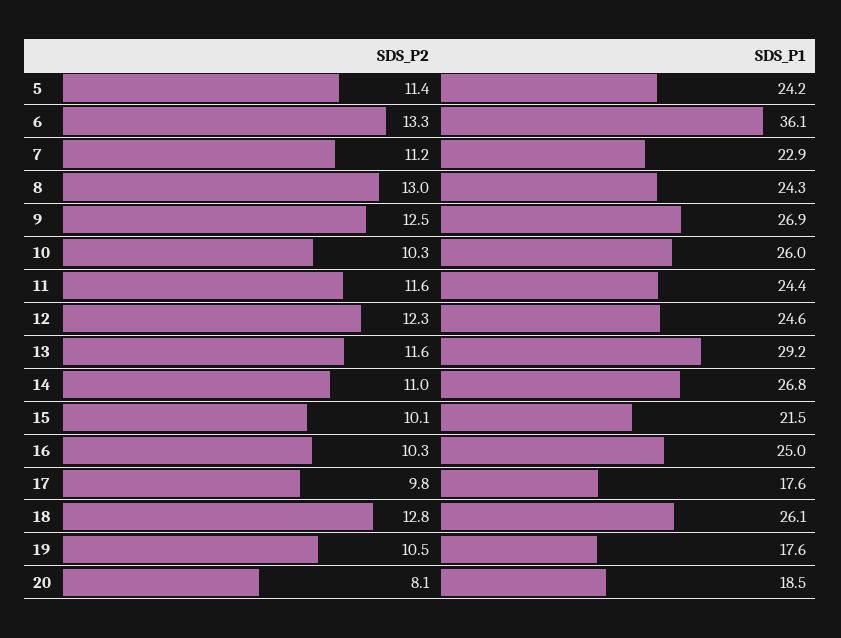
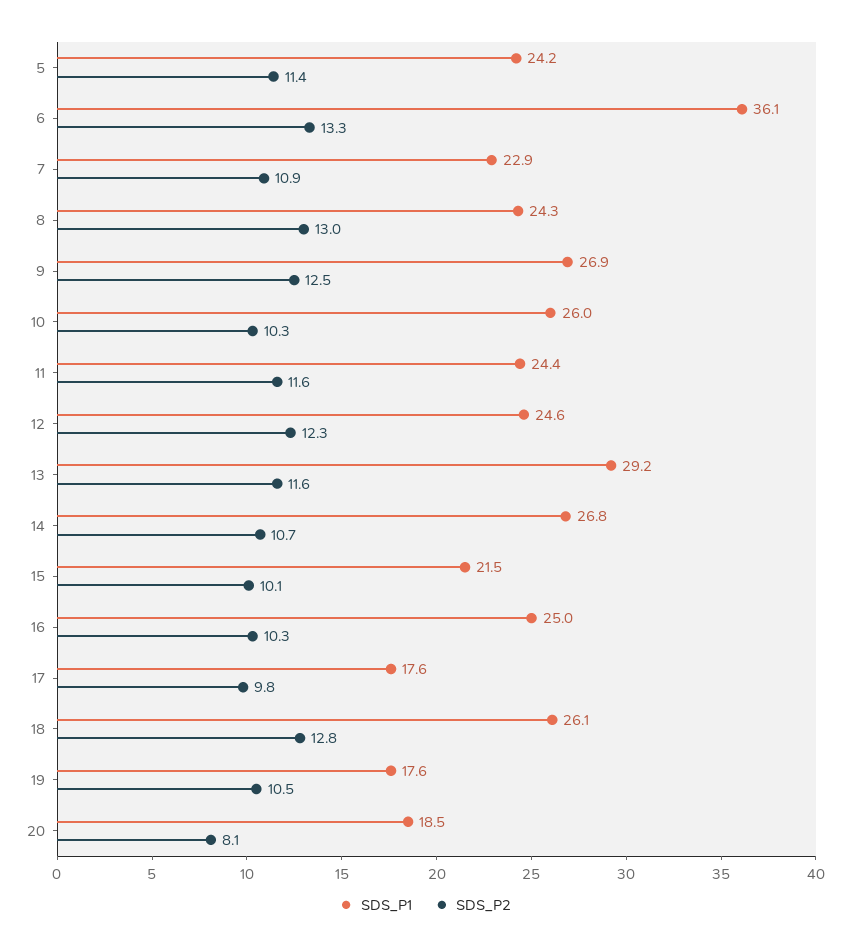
SDS_P2, 7: 11.2 -> 10.9
SDS_P2, 14: 11 -> 10.7

